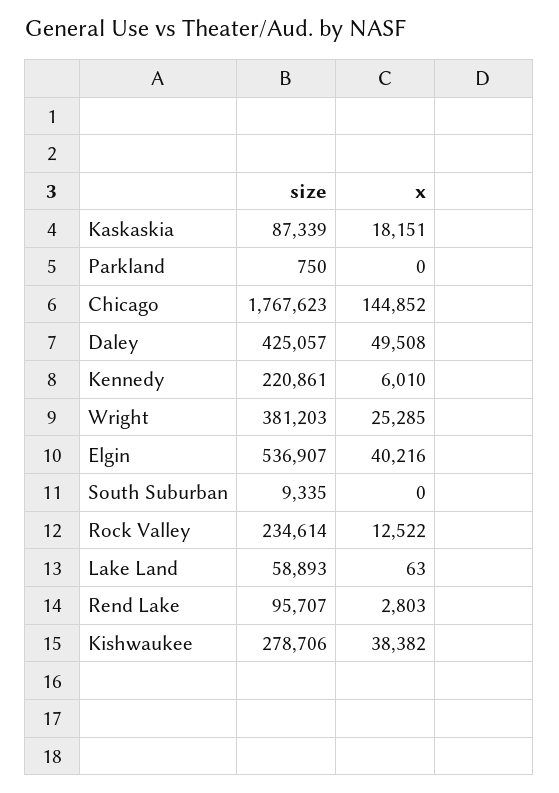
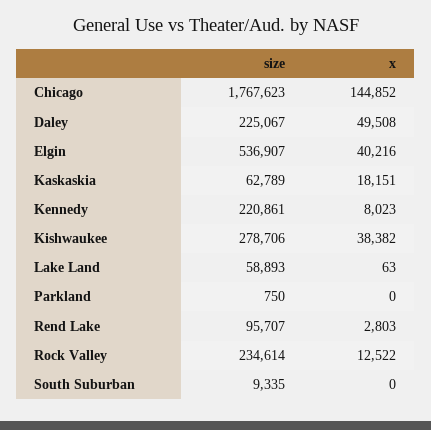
size, Kaskaskia: 87339 -> 62789
size, Daley: 425057 -> 225067
x, Kennedy: 6010 -> 8023
size, Wright: 381203 -> none
x, Wright: 25285 -> none

